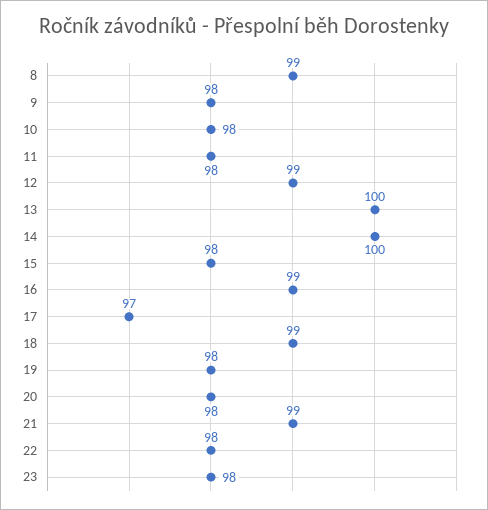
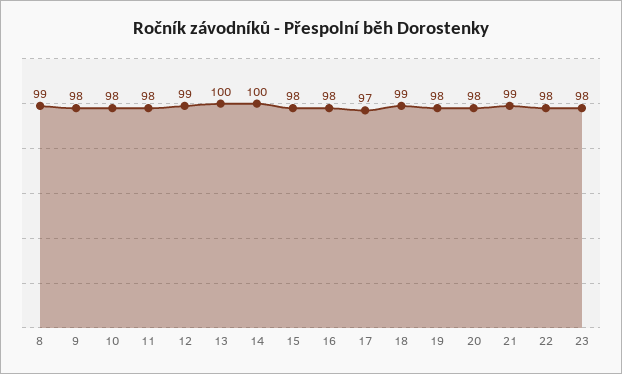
16: 99 -> 98

